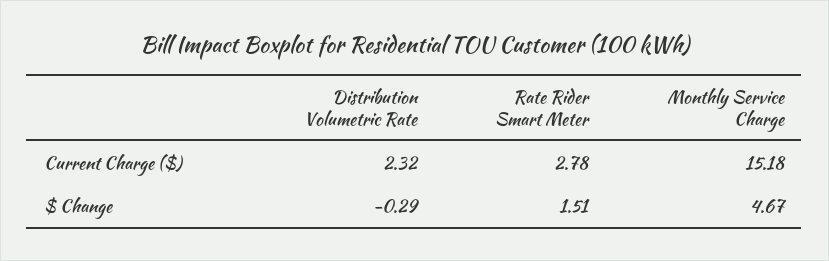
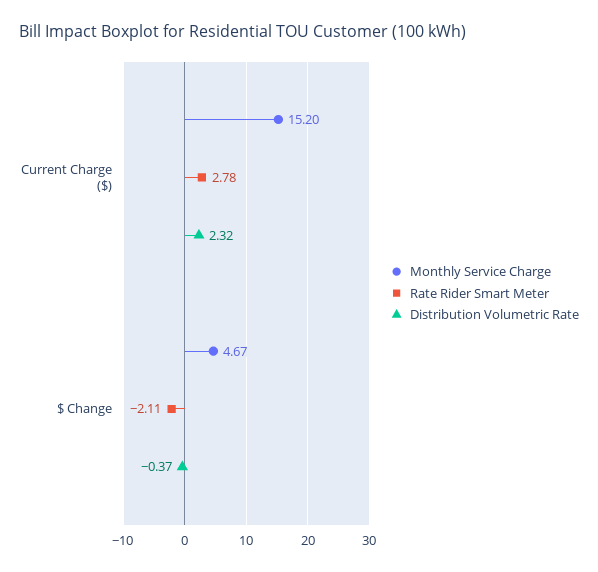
Monthly Service Charge, Current Charge ($): 15.18 -> 15.2
Distribution Volumetric Rate, $ Change: -0.29 -> -0.37
Rate Rider Smart Meter, $ Change: 1.51 -> -2.11

